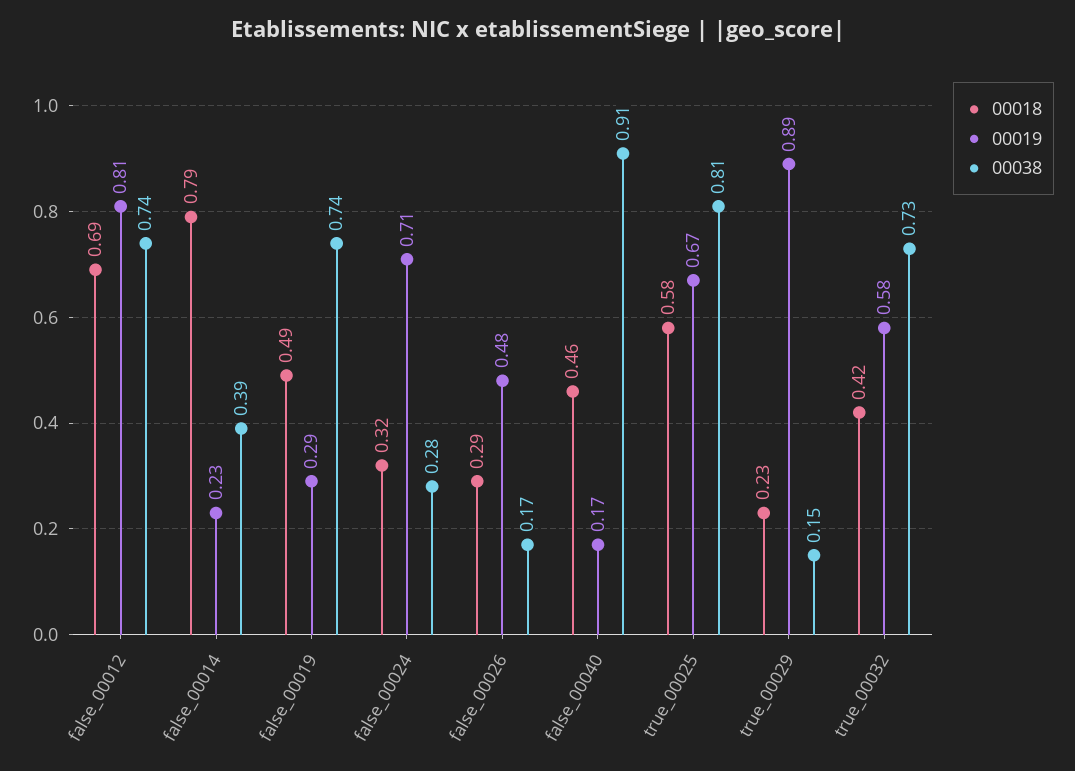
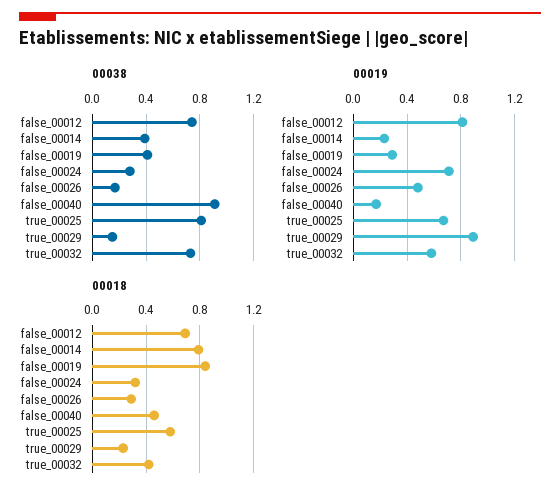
00018, false_00019: 0.49 -> 0.85
00038, false_00019: 0.74 -> 0.4

